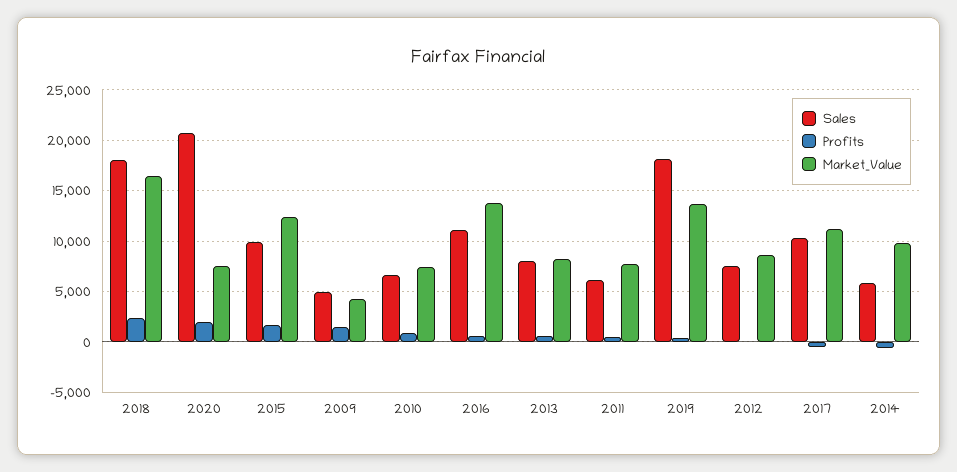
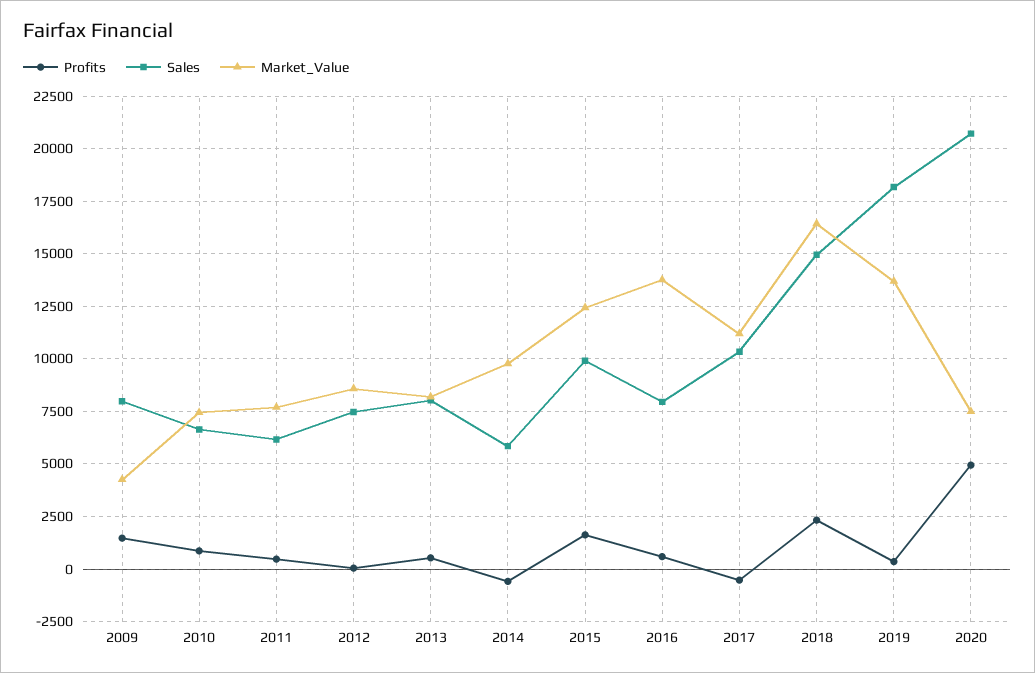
Sales, 2018: 18000 -> 15000
Profits, 2020: 2000 -> 5000
Sales, 2009: 5000 -> 8000
Sales, 2016: 11000 -> 8000

